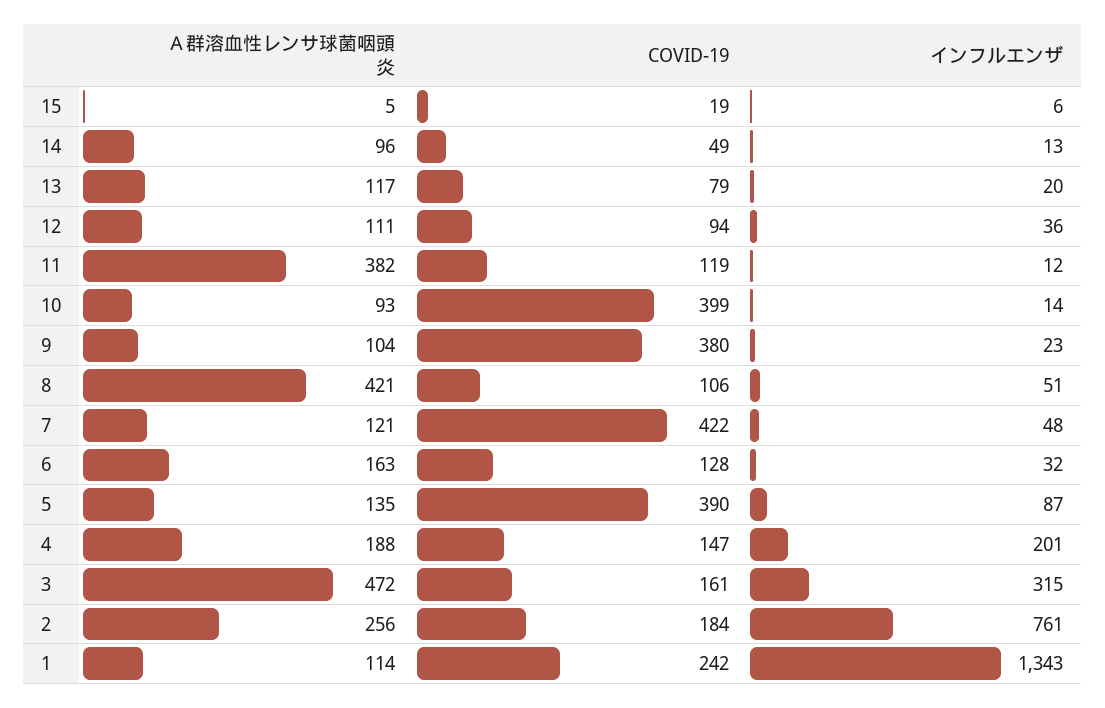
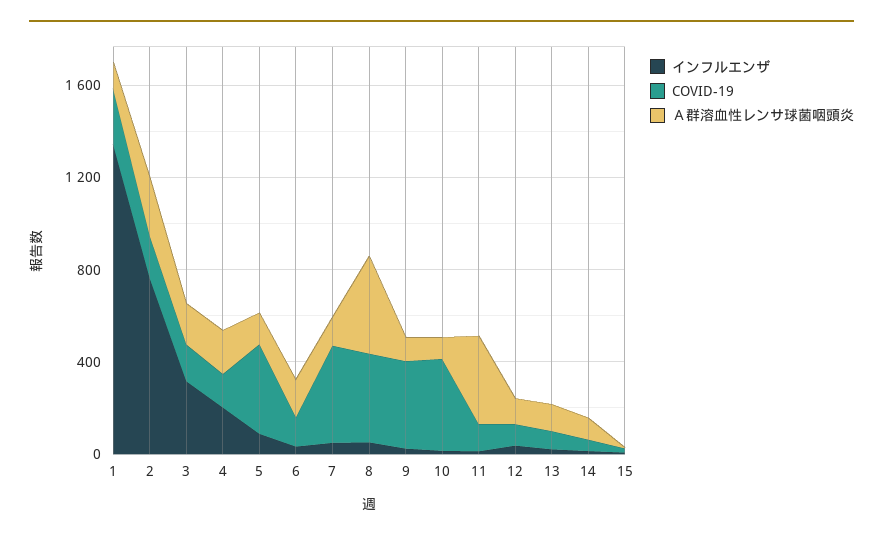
COVID-19, 8: 106 -> 400
Ａ群溶血性レンサ球菌咽頭炎, 3: 472 -> 200

